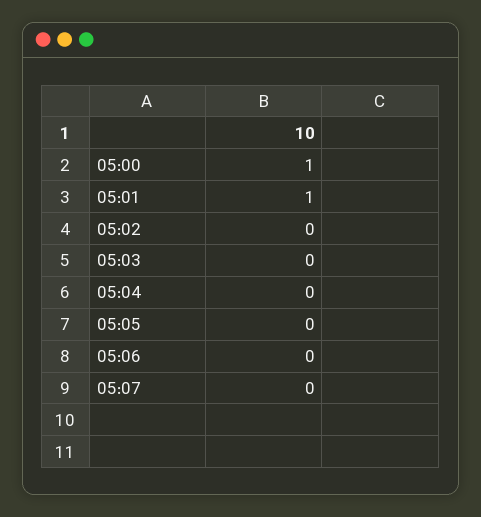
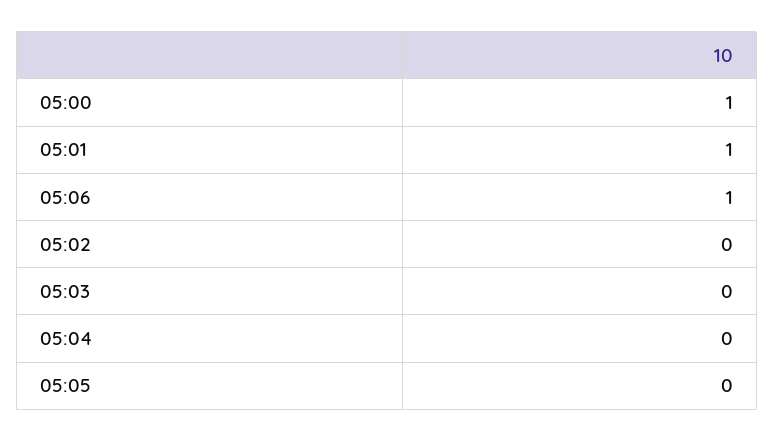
05:06: 0 -> 1
05:07: 0 -> none

